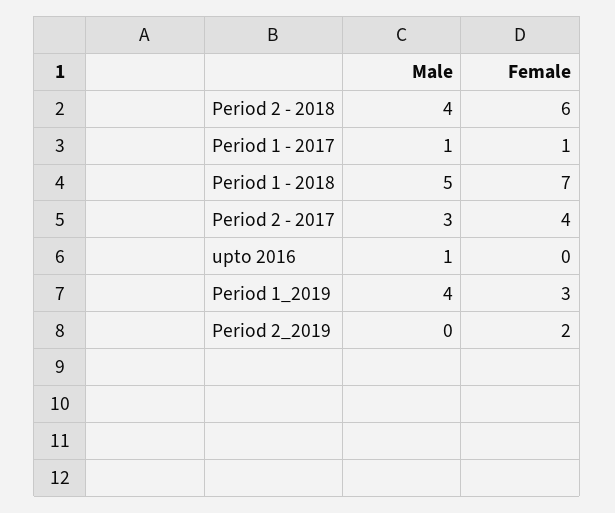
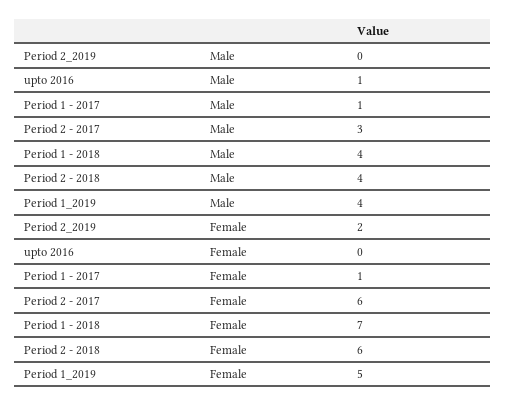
Male, Period 1 - 2018: 5 -> 4
Female, Period 2 - 2017: 4 -> 6
Female, Period 1_2019: 3 -> 5

